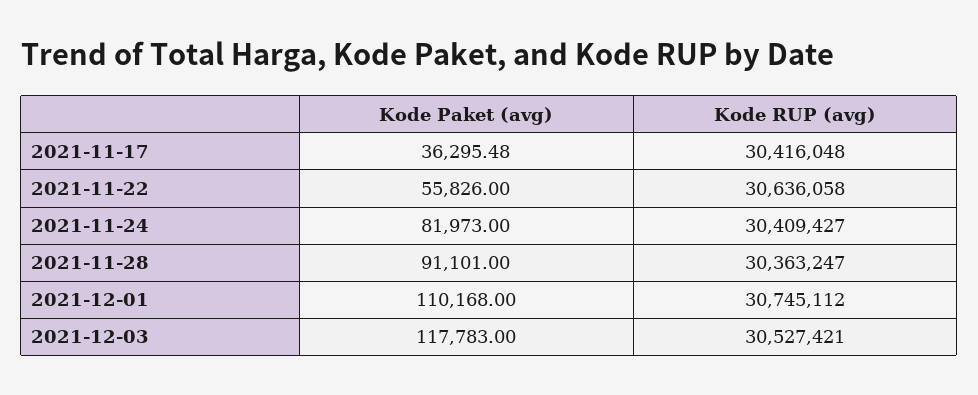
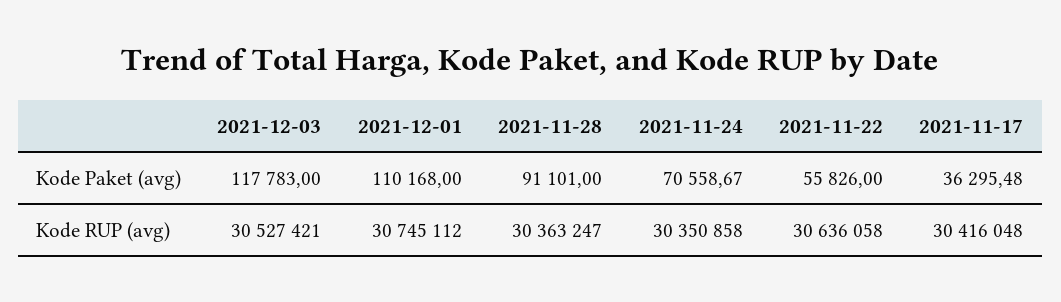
Kode Paket (avg), 2021-11-24: 81973 -> 70558.67
Kode RUP (avg), 2021-11-24: 30409427 -> 30350858

